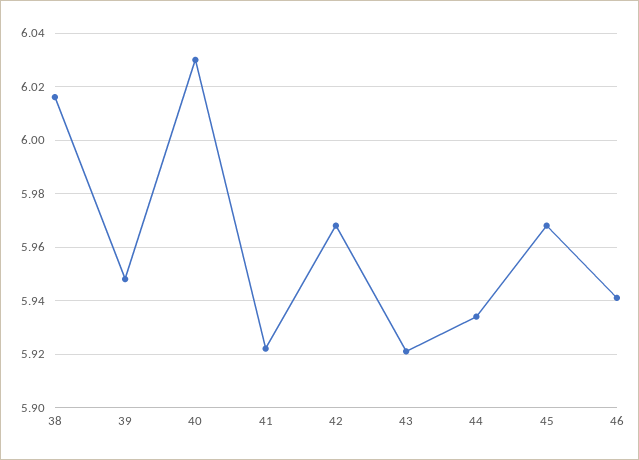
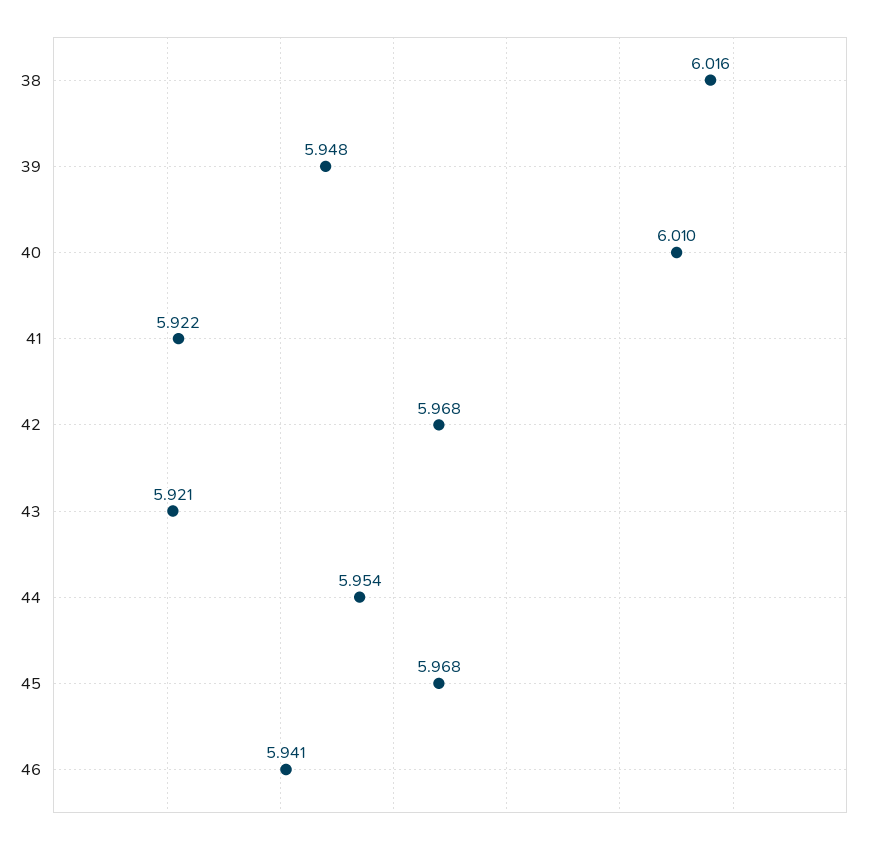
40: 6.03 -> 6.01
44: 5.935 -> 5.954

